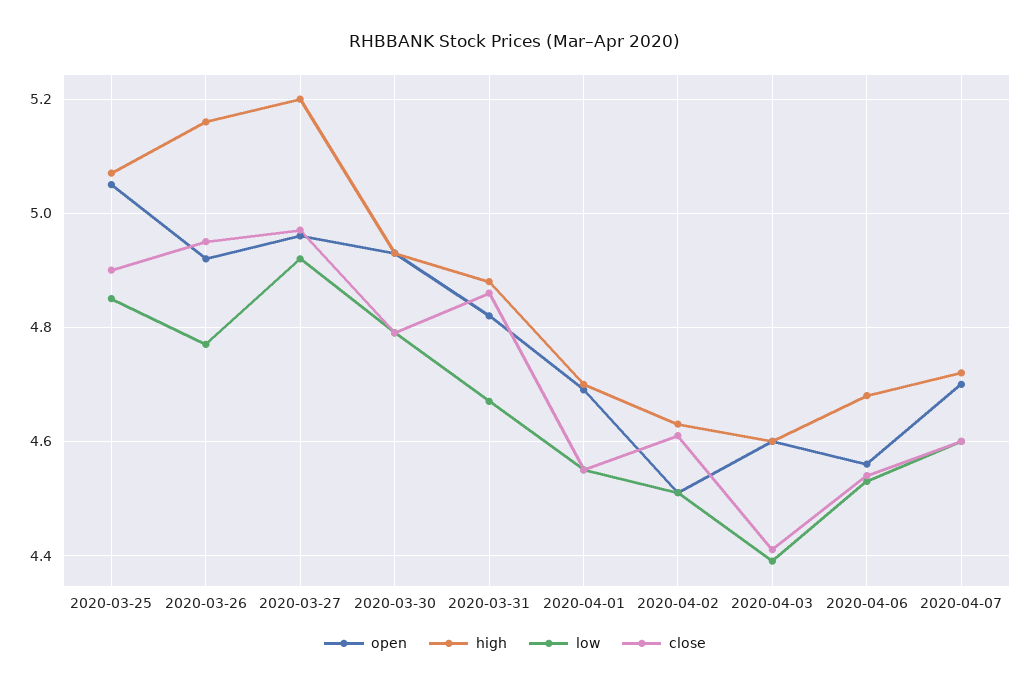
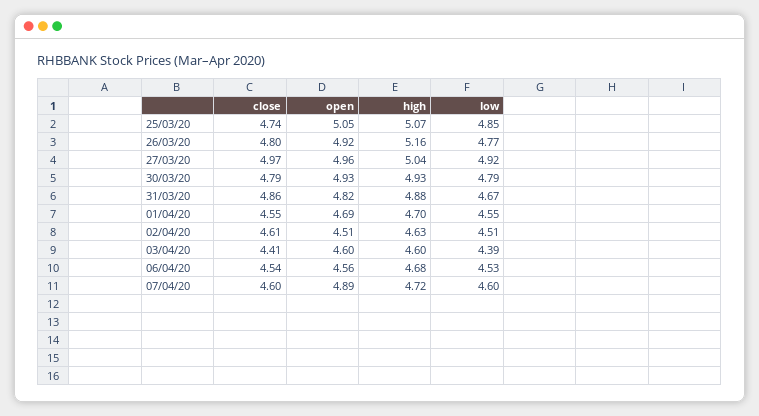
close, 2020-03-25: 4.9 -> 4.74
close, 2020-03-26: 4.95 -> 4.8
high, 2020-03-27: 5.2 -> 5.04
open, 2020-04-07: 4.7 -> 4.89

